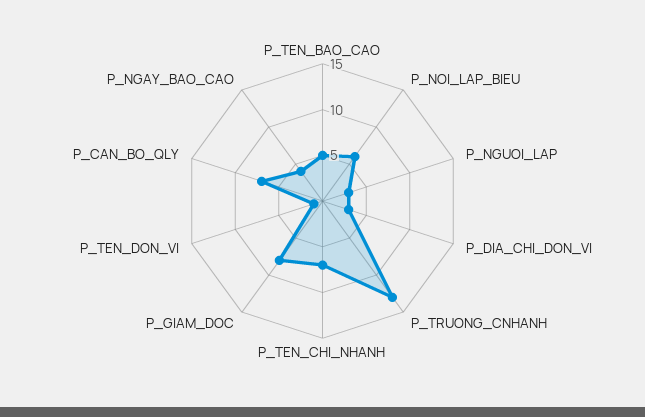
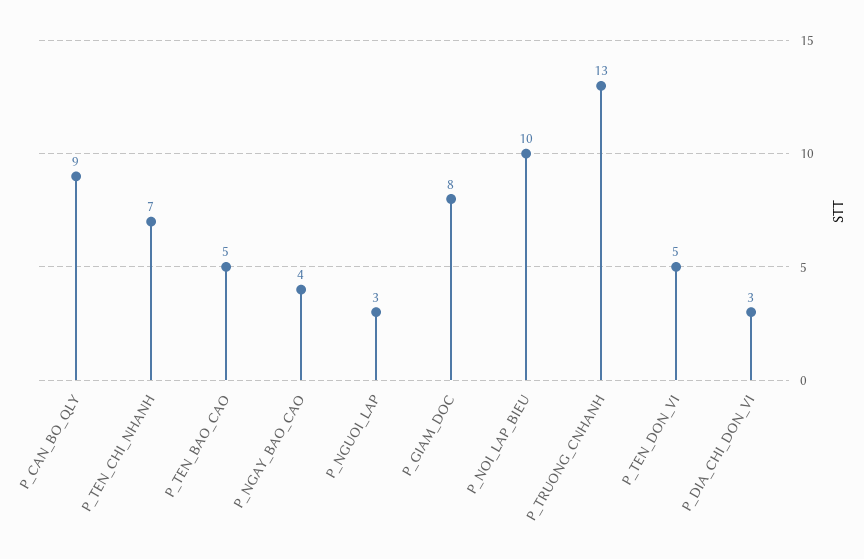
P_NOI_LAP_BIEU: 6 -> 10
P_TEN_DON_VI: 1 -> 5
P_CAN_BO_QLY: 7 -> 9

